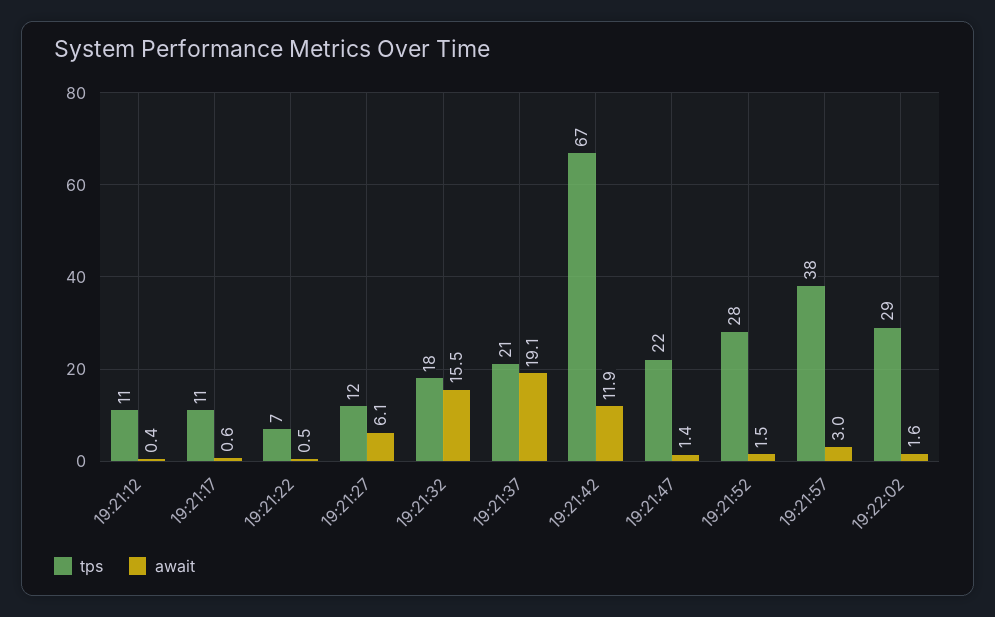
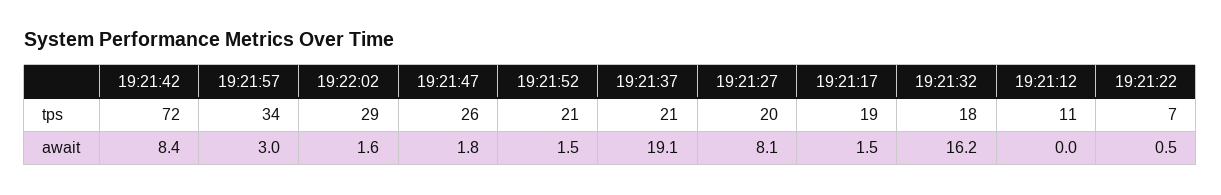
await, 19:21:12: 0.4 -> 0
tps, 19:21:17: 11 -> 19
await, 19:21:17: 0.6 -> 1.5
tps, 19:21:27: 12 -> 20
await, 19:21:27: 6.1 -> 8.1
await, 19:21:32: 15.5 -> 16.2
tps, 19:21:42: 67 -> 72
await, 19:21:42: 11.9 -> 8.4
tps, 19:21:47: 22 -> 26
await, 19:21:47: 1.4 -> 1.8
tps, 19:21:52: 28 -> 21
tps, 19:21:57: 38 -> 34

